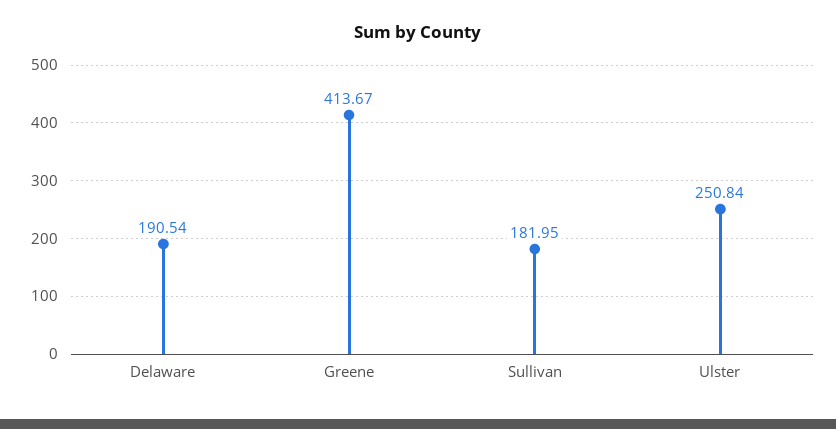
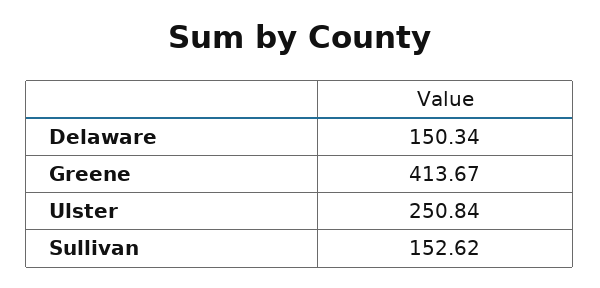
Delaware: 190.54 -> 150.34
Sullivan: 181.95 -> 152.62

